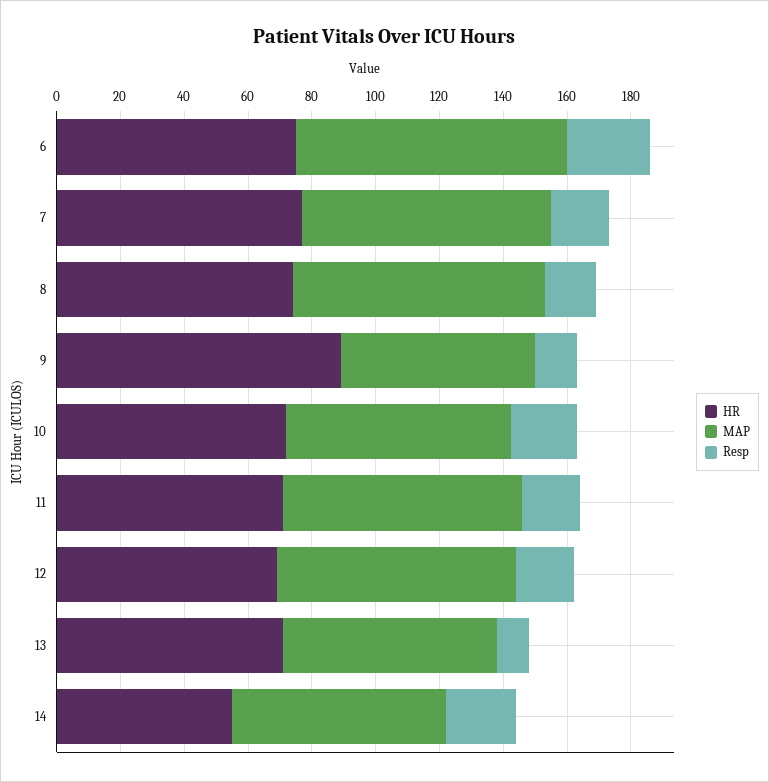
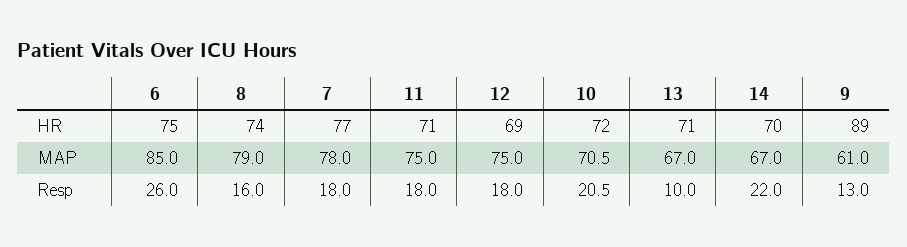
HR, 14: 55 -> 70

